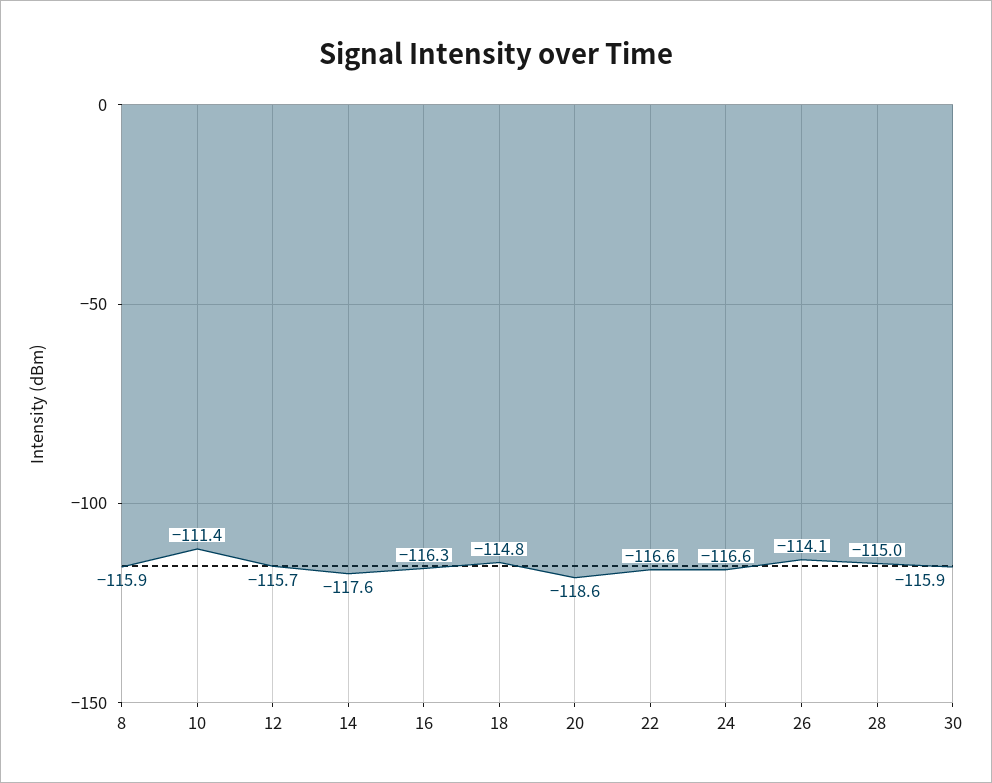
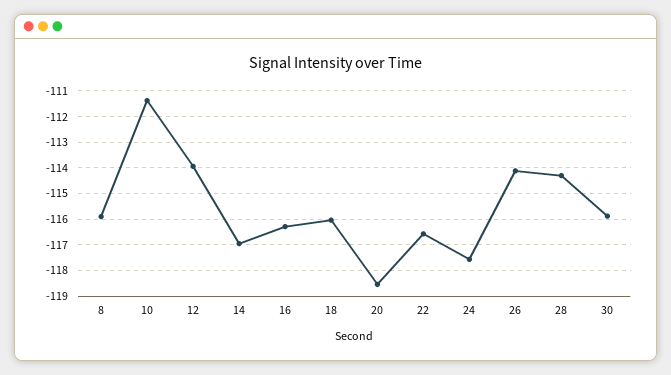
12: -115.7 -> -114
14: -117.6 -> -117
18: -114.8 -> -116
24: -116.6 -> -117.5
28: -115 -> -114.25

